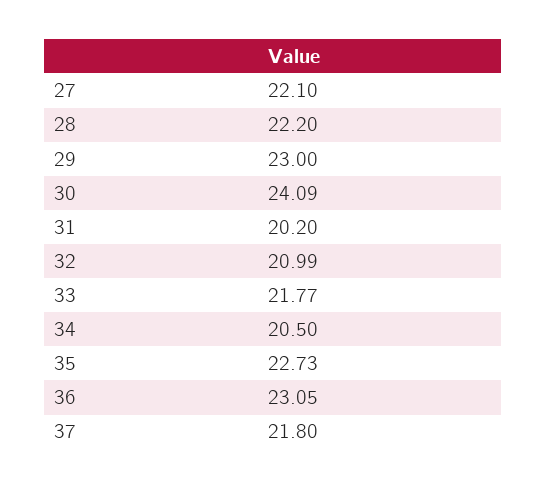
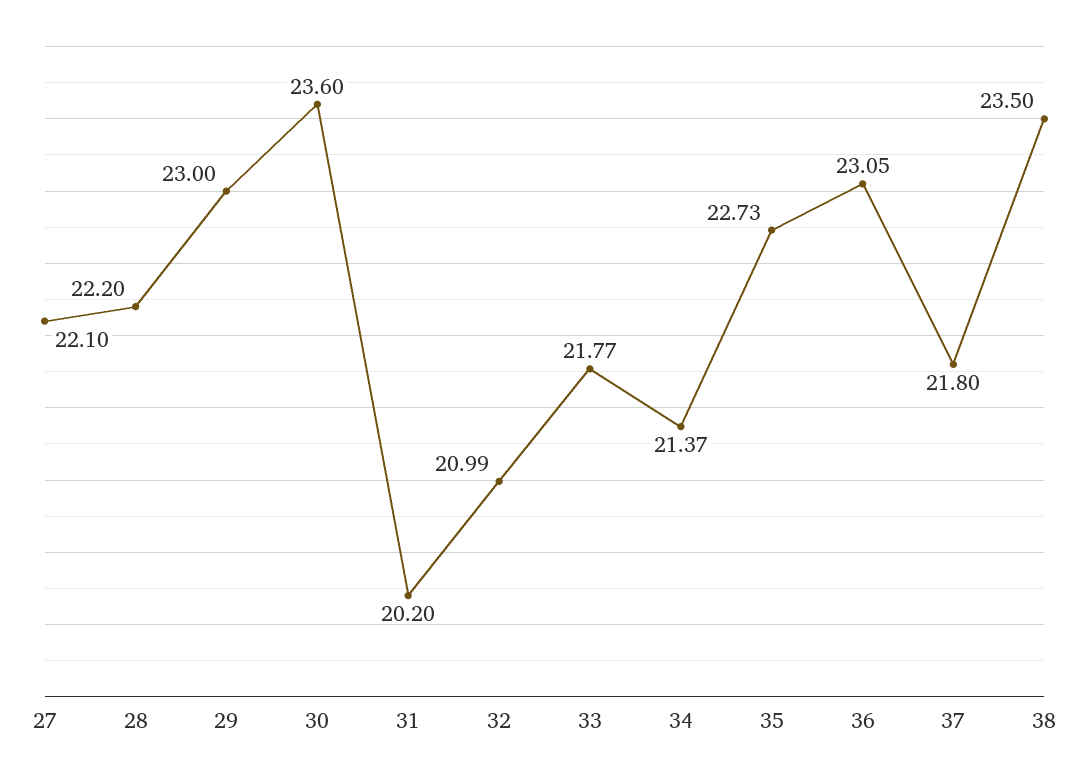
30: 24.09 -> 23.6
34: 20.5 -> 21.37
38: none -> 23.5

